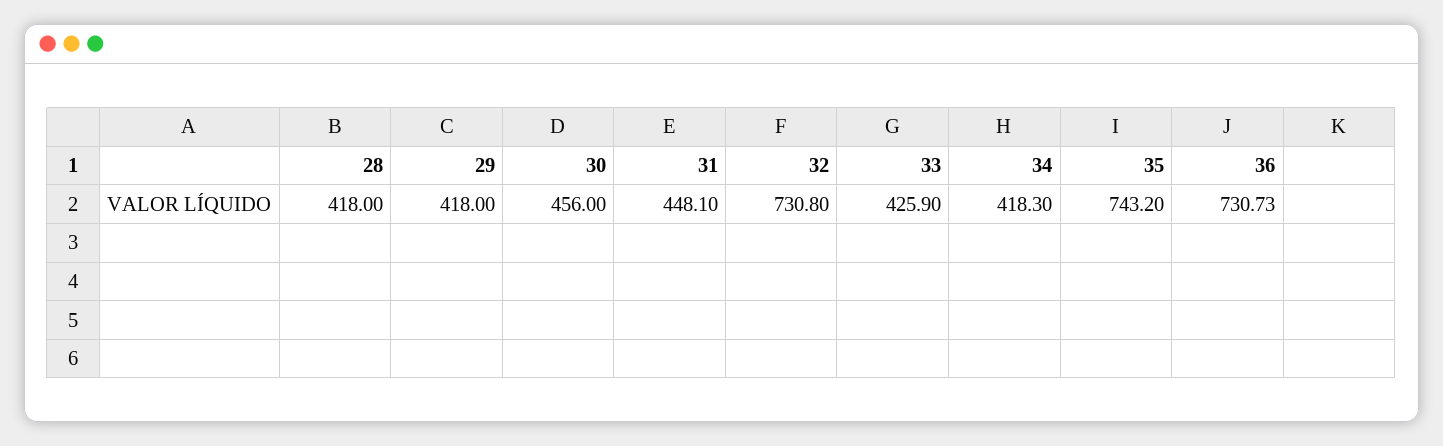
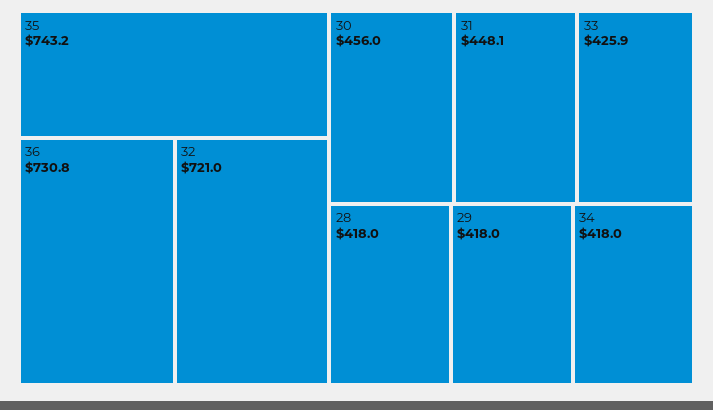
32: 730.8 -> 721
34: 418.3 -> 418
36: 730.73 -> 730.8

